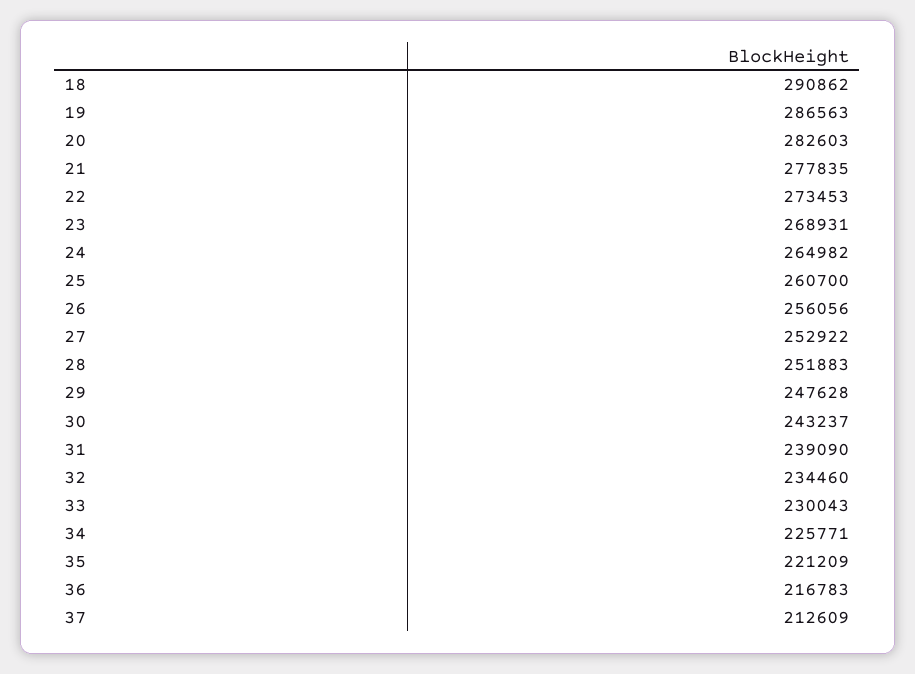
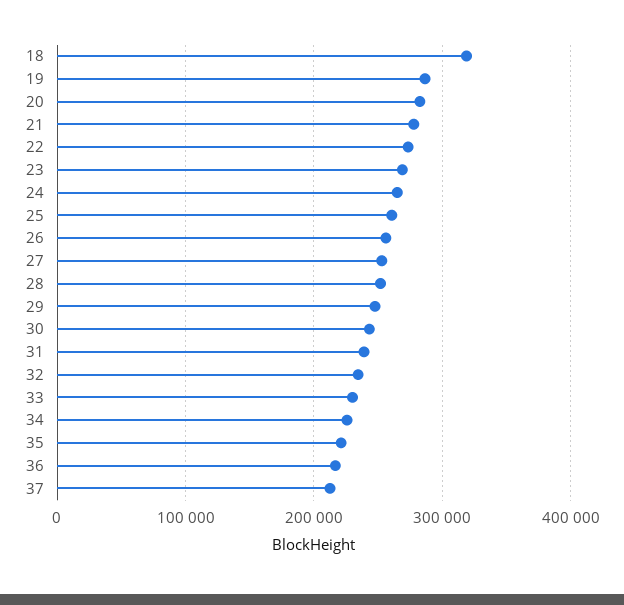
18: 290862 -> 320000

